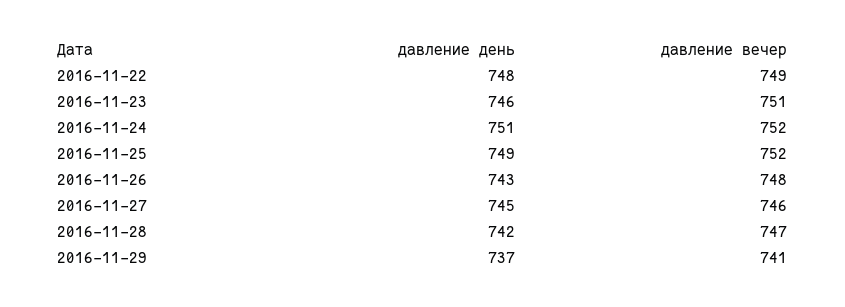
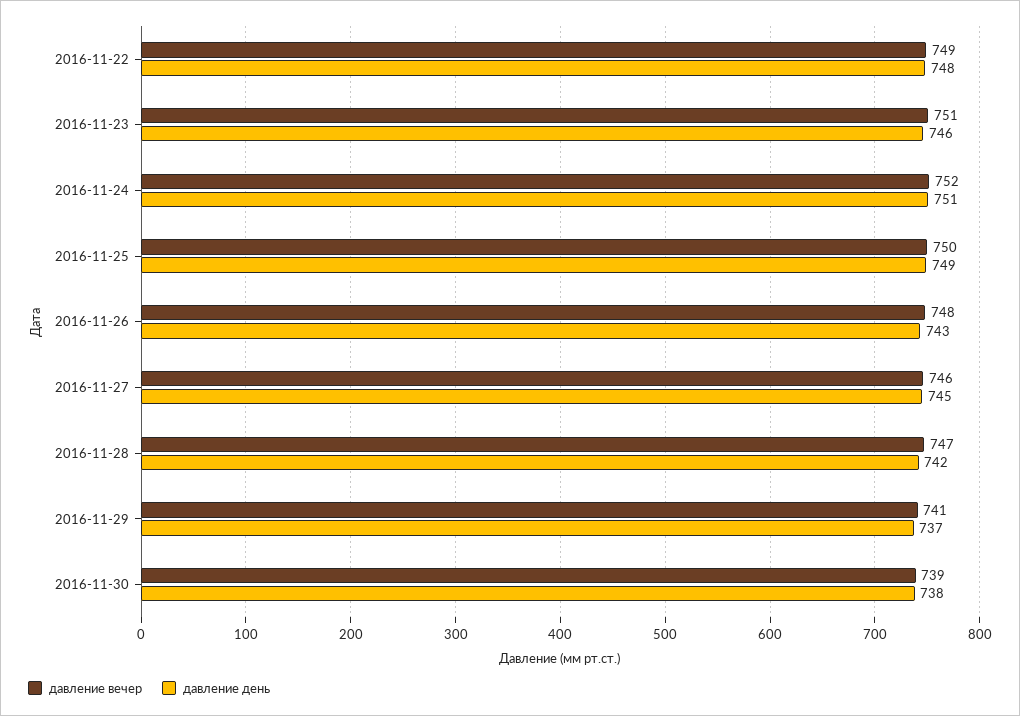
давление вечер, 2016-11-25: 752 -> 750
давление вечер, 2016-11-30: none -> 739
давление день, 2016-11-30: none -> 738

